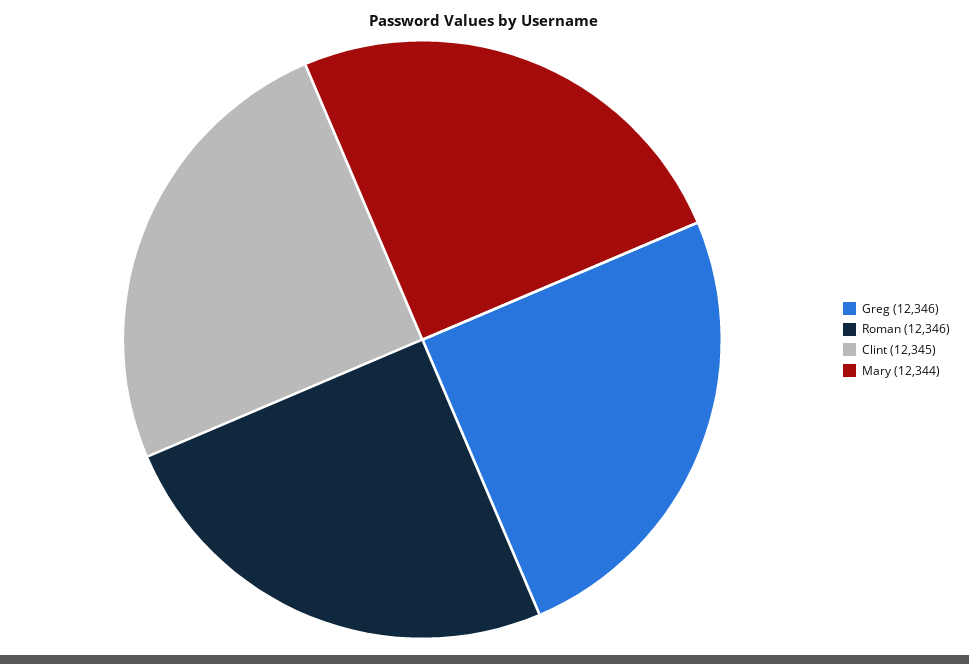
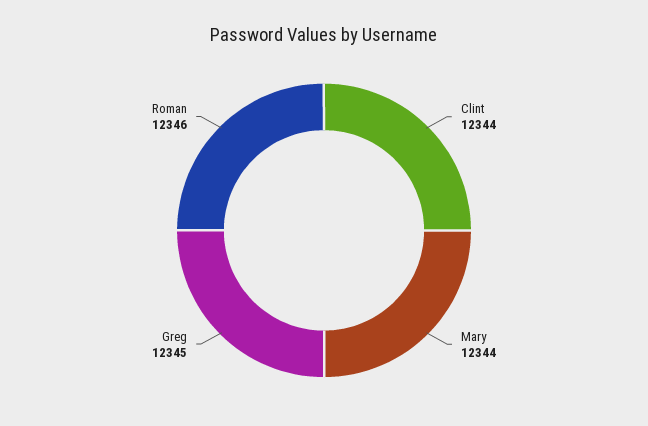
Greg: 12346 -> 12345
Clint: 12345 -> 12344

